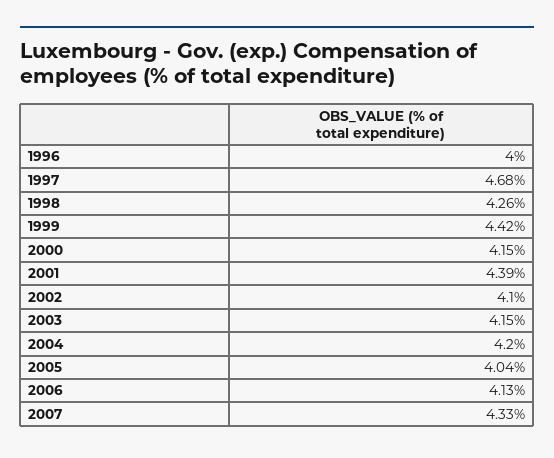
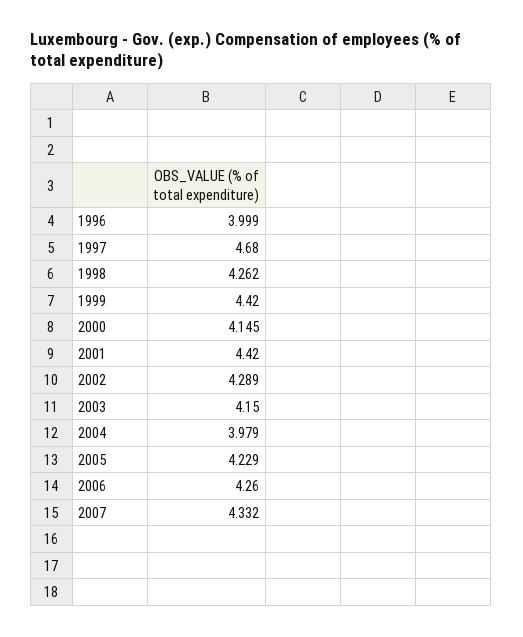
2001: 4.39 -> 4.42
2002: 4.1 -> 4.289
2004: 4.2 -> 3.979
2005: 4.04 -> 4.229
2006: 4.13 -> 4.26

